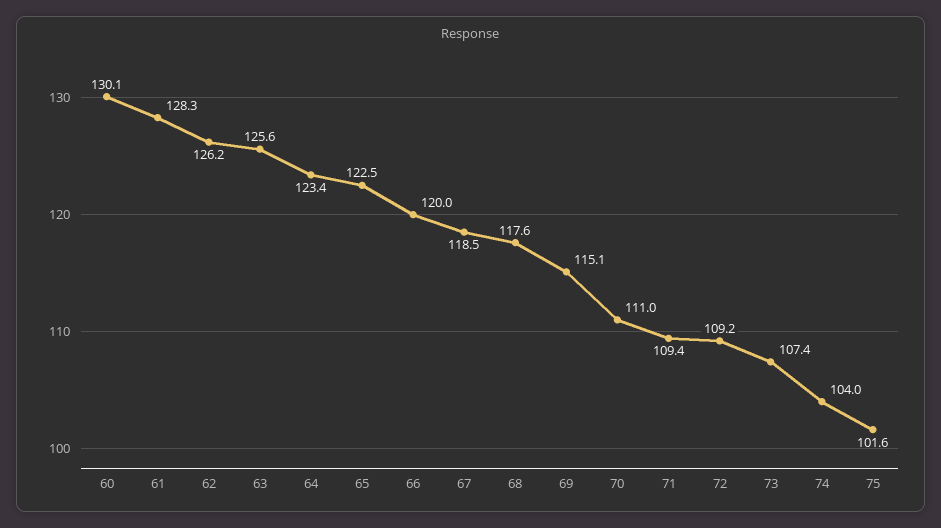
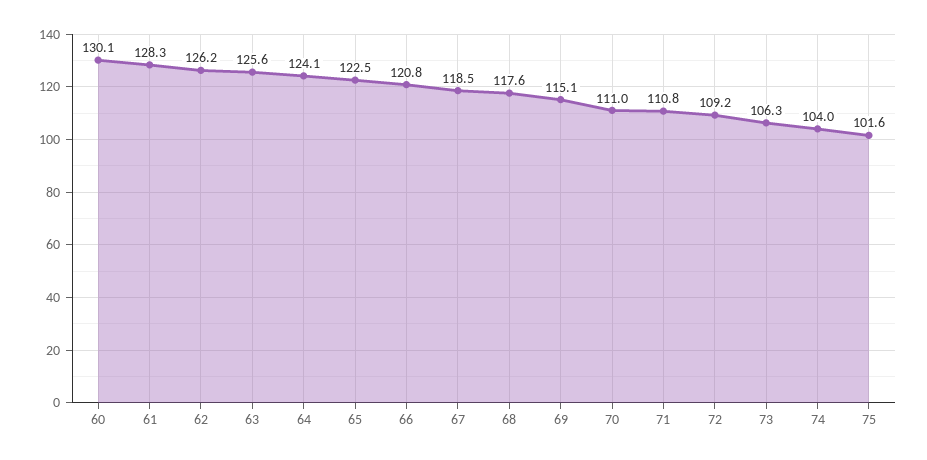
64: 123.4 -> 124.1
66: 120 -> 120.8
71: 109.4 -> 110.8
73: 107.4 -> 106.3

